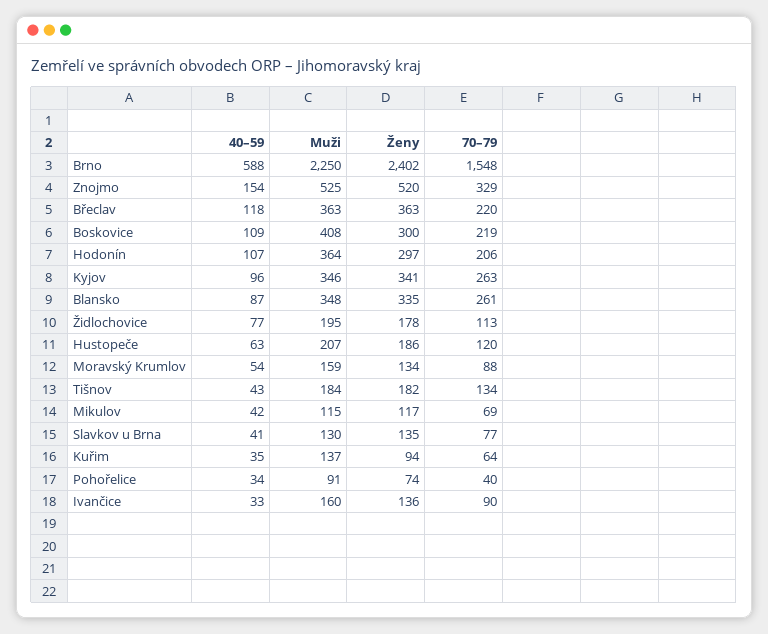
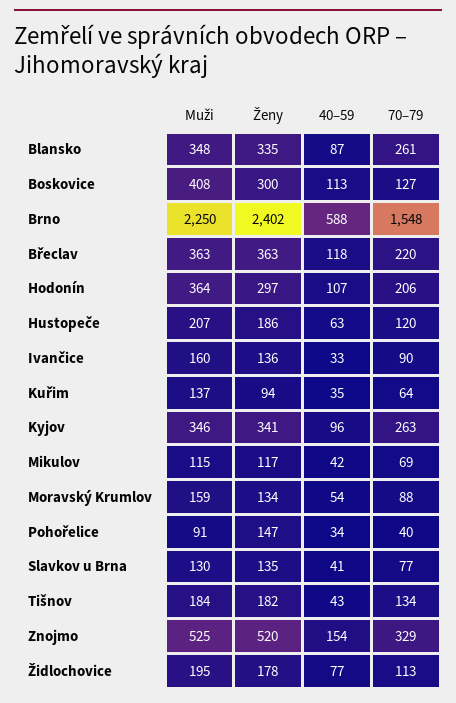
40–59, Boskovice: 109 -> 113
70–79, Boskovice: 219 -> 127
Ženy, Pohořelice: 74 -> 147

